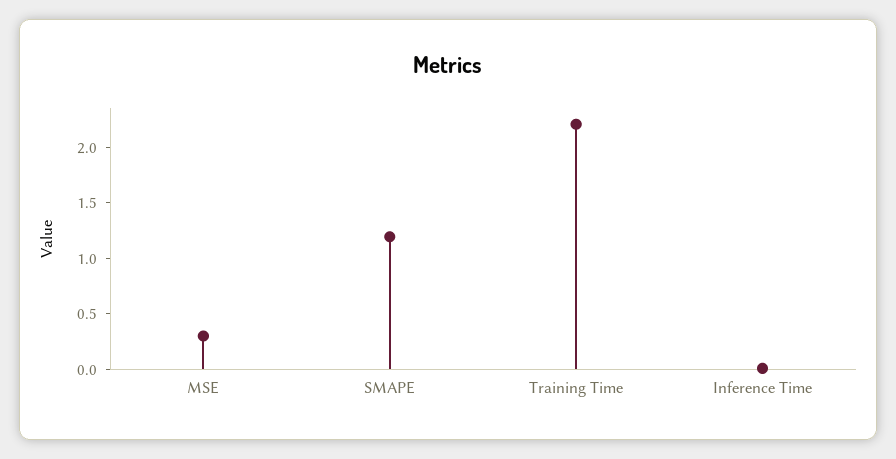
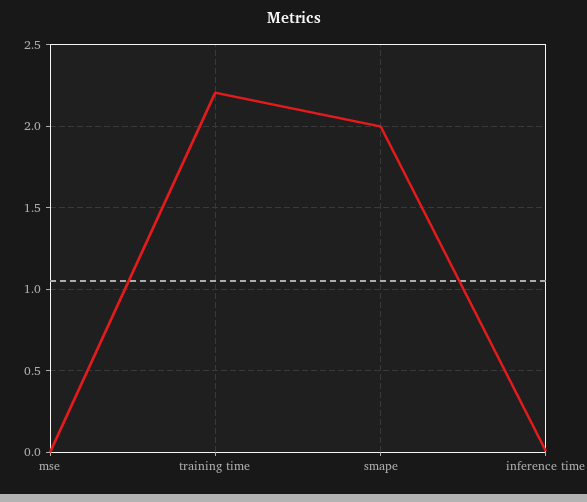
MSE: 0.3 -> 0
SMAPE: 1.2 -> 2

